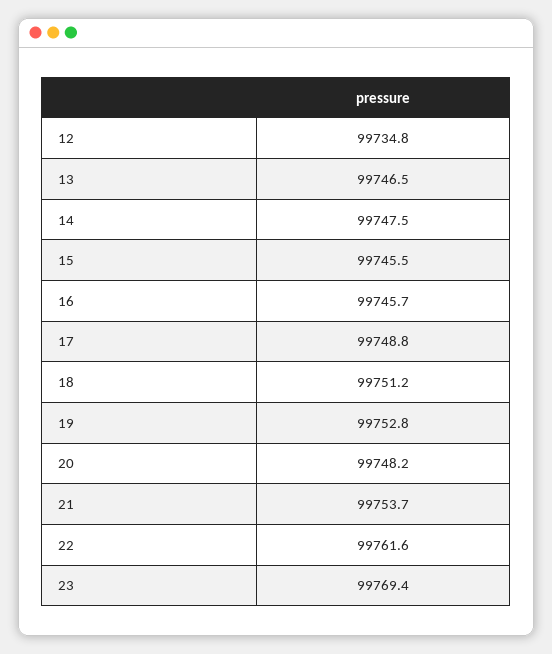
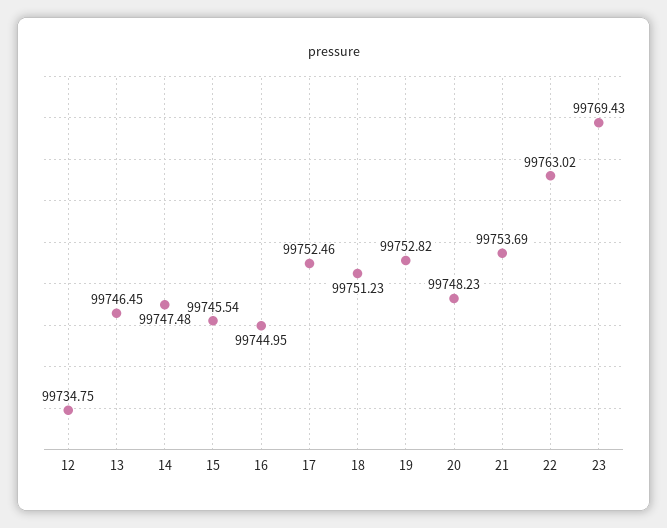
16: 99745.7 -> 99744.95
17: 99748.8 -> 99752.46
22: 99761.6 -> 99763.02

